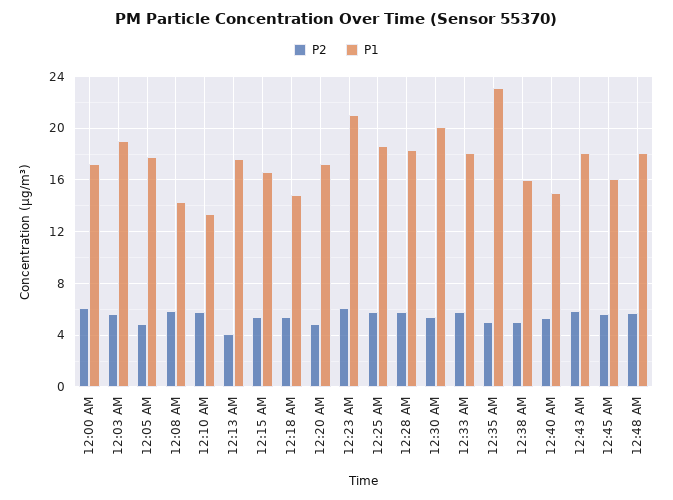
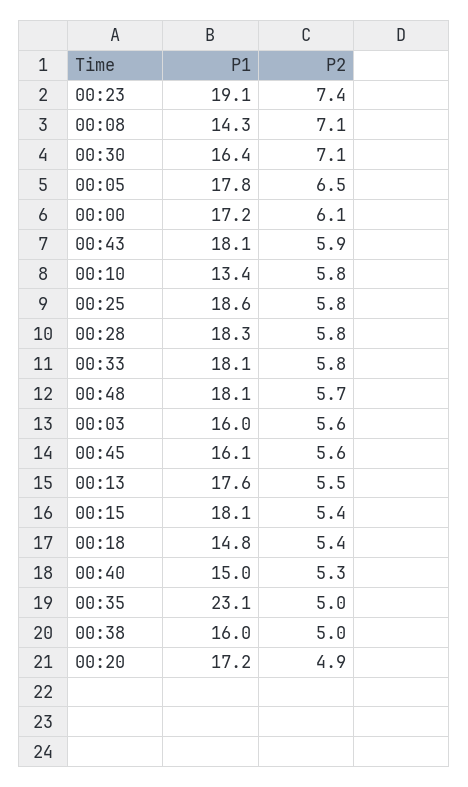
P1, 12:03 AM: 19 -> 16
P2, 12:05 AM: 5 -> 6.5
P2, 12:08 AM: 6 -> 7.1
P2, 12:13 AM: 4 -> 5.5
P1, 12:15 AM: 16.5 -> 18.1
P2, 12:23 AM: 6 -> 7.4
P1, 12:23 AM: 21 -> 19.1
P2, 12:30 AM: 5.5 -> 7.1
P1, 12:30 AM: 20 -> 16.4

